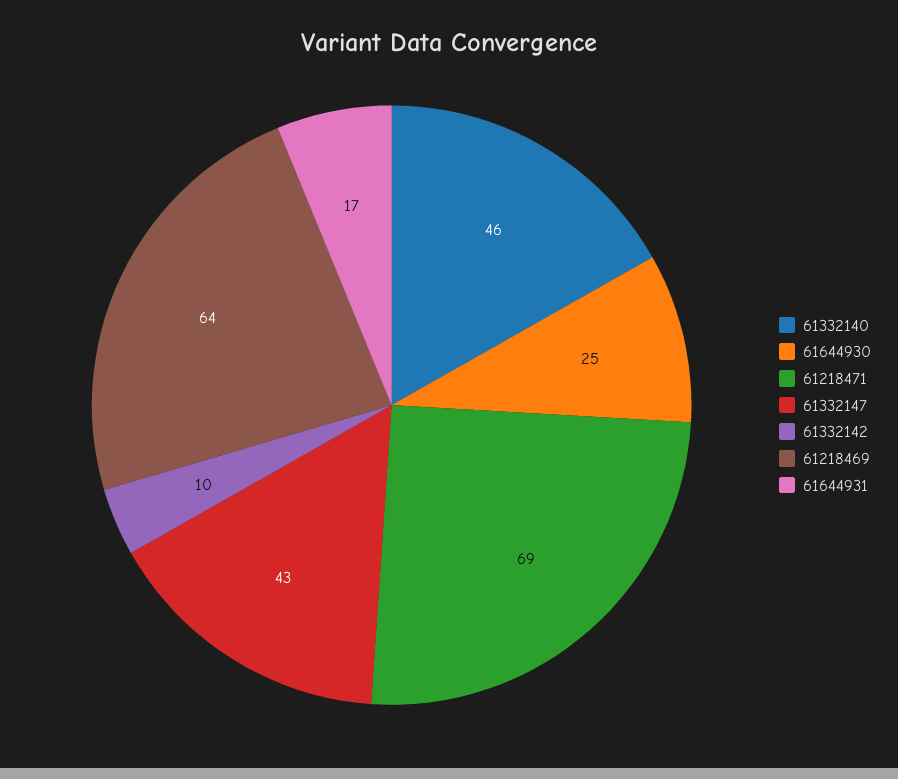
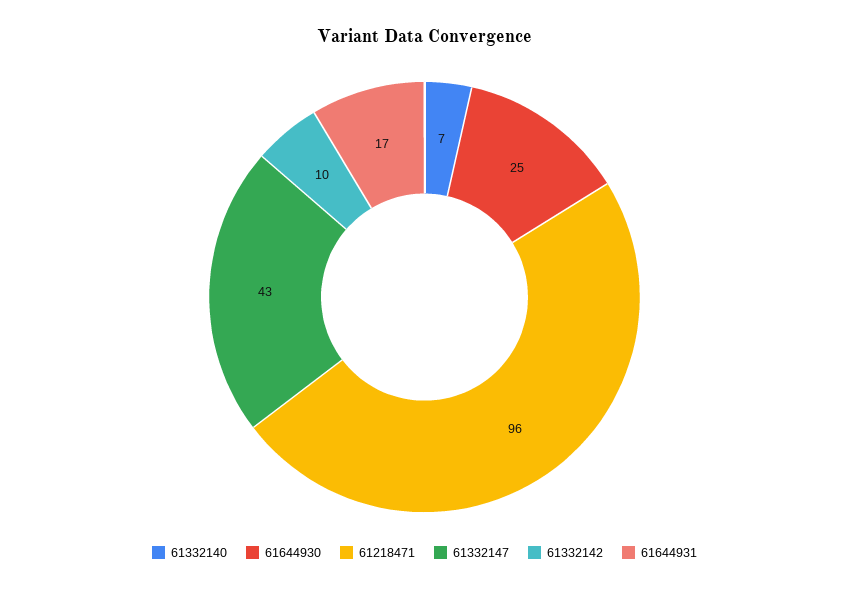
61332140: 46 -> 7
61218471: 69 -> 96
61218469: 64 -> none

